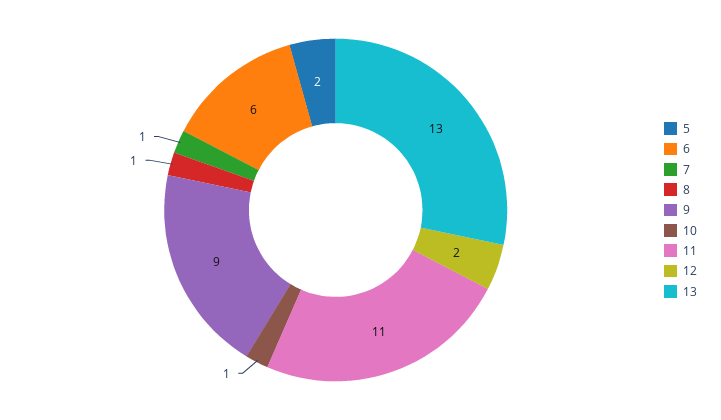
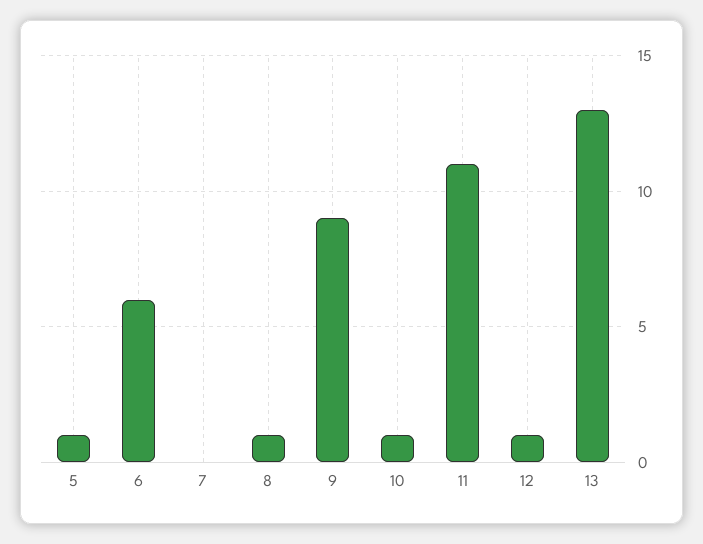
5: 2 -> 1
7: 1 -> 0
12: 2 -> 1

